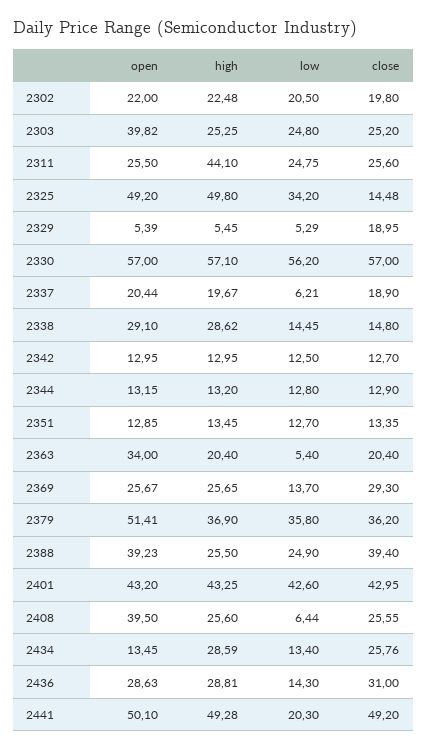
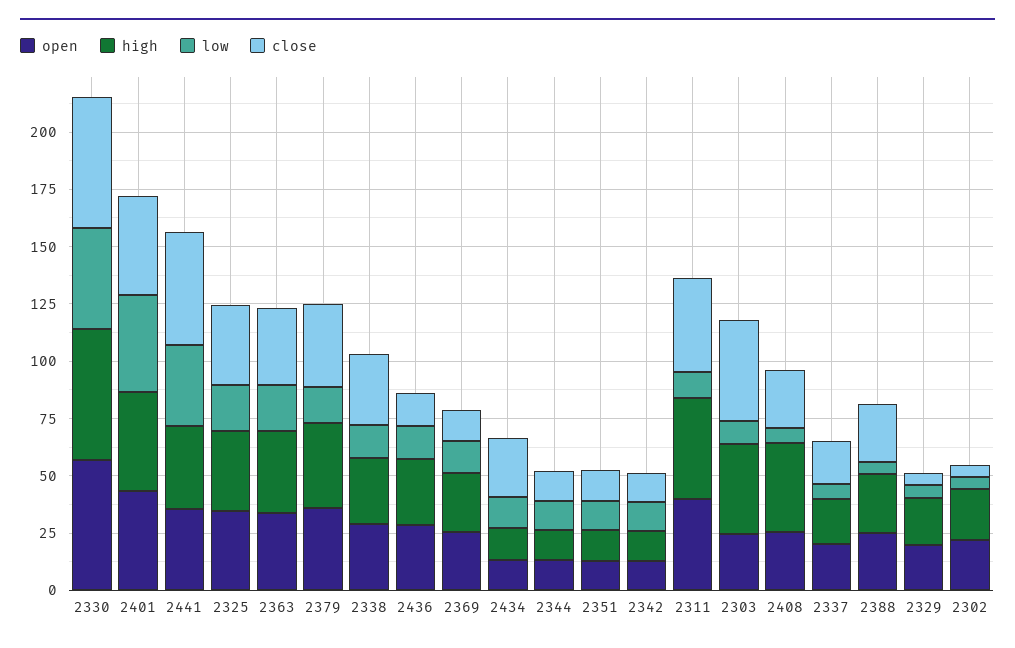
low, 2302: 20.5 -> 5
close, 2302: 19.8 -> 5
open, 2303: 39.82 -> 25
high, 2303: 25.25 -> 40
low, 2303: 24.8 -> 10
close, 2303: 25.2 -> 45
open, 2311: 25.5 -> 40
low, 2311: 24.75 -> 10
close, 2311: 25.6 -> 40
open, 2325: 49.2 -> 35
high, 2325: 49.8 -> 35
low, 2325: 34.2 -> 20
close, 2325: 14.48 -> 35
open, 2329: 5.39 -> 20
high, 2329: 5.45 -> 20
close, 2329: 18.95 -> 5
low, 2330: 56.2 -> 45
close, 2338: 14.8 -> 30
high, 2363: 20.4 -> 35
low, 2363: 5.4 -> 20
close, 2363: 20.4 -> 35
close, 2369: 29.3 -> 15
open, 2379: 51.41 -> 35
low, 2379: 35.8 -> 15
open, 2388: 39.23 -> 25
low, 2388: 24.9 -> 5
close, 2388: 39.4 -> 25
open, 2408: 39.5 -> 25
high, 2408: 25.6 -> 40
high, 2434: 28.59 -> 15
close, 2436: 31 -> 15
open, 2441: 50.1 -> 35
high, 2441: 49.28 -> 35
low, 2441: 20.3 -> 35

